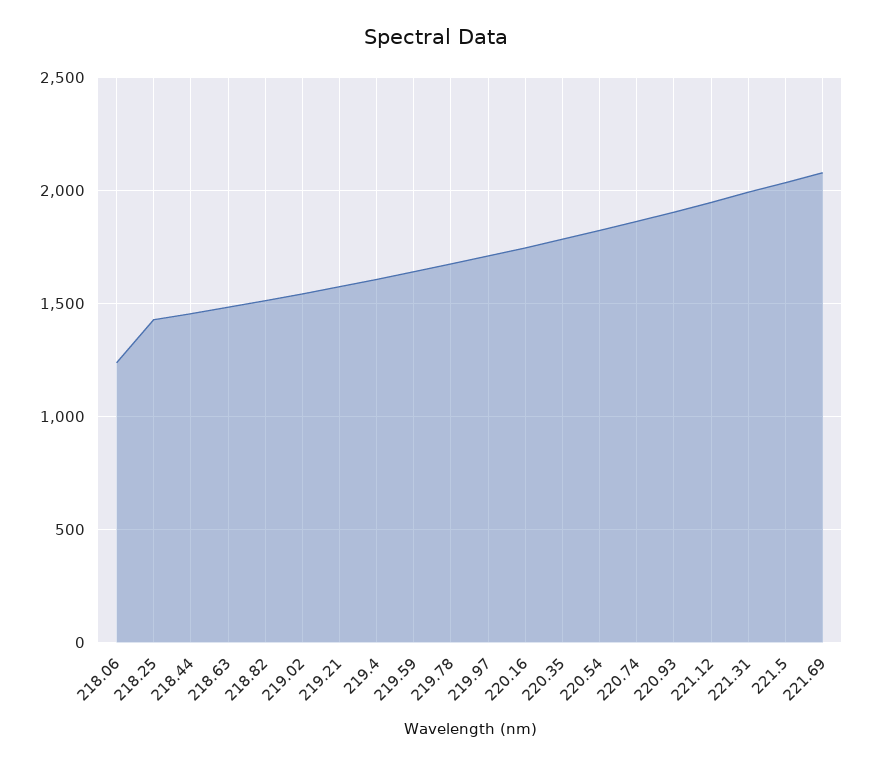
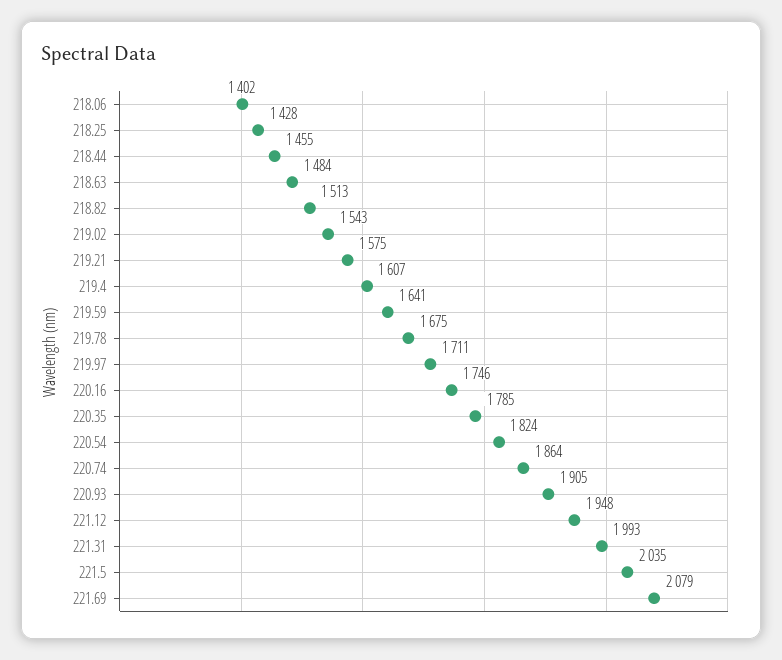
218.06: 1250 -> 1402

